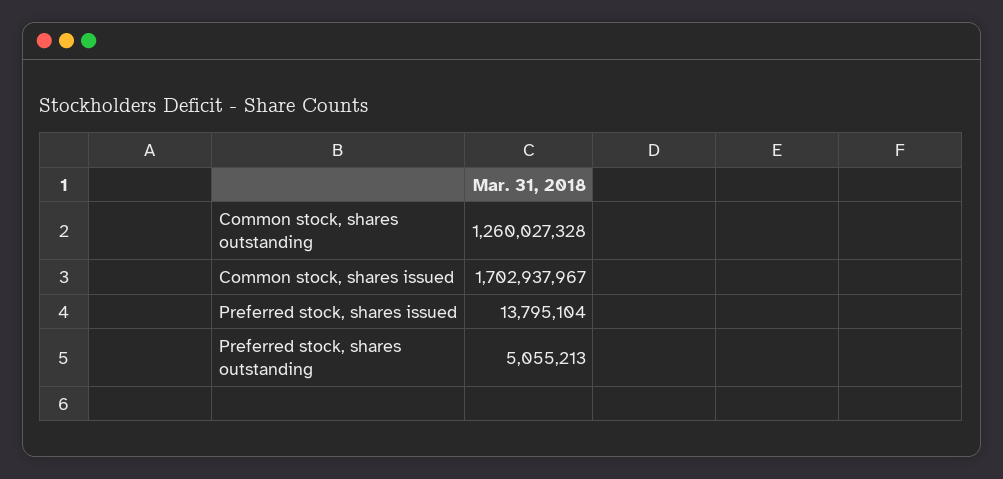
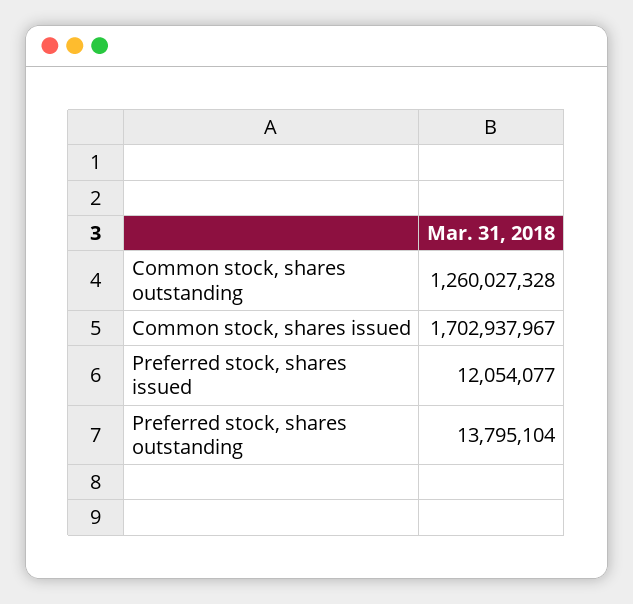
Preferred stock, shares issued: 13795104 -> 12054077
Preferred stock, shares outstanding: 5055213 -> 13795104

